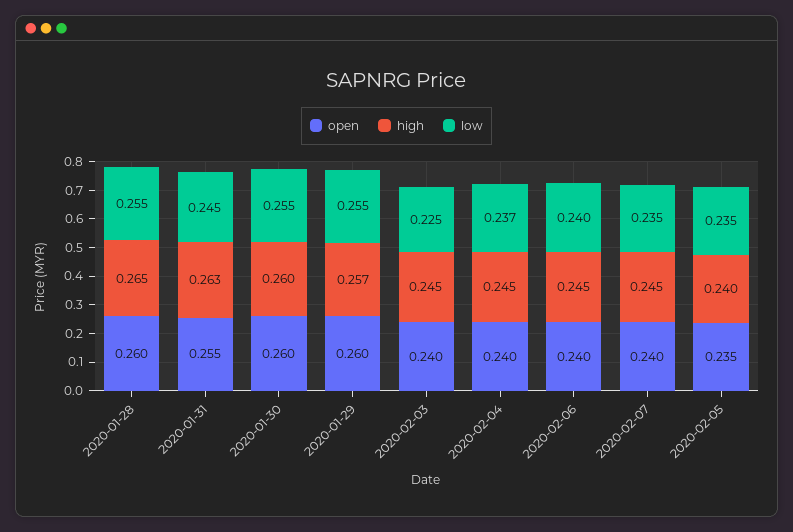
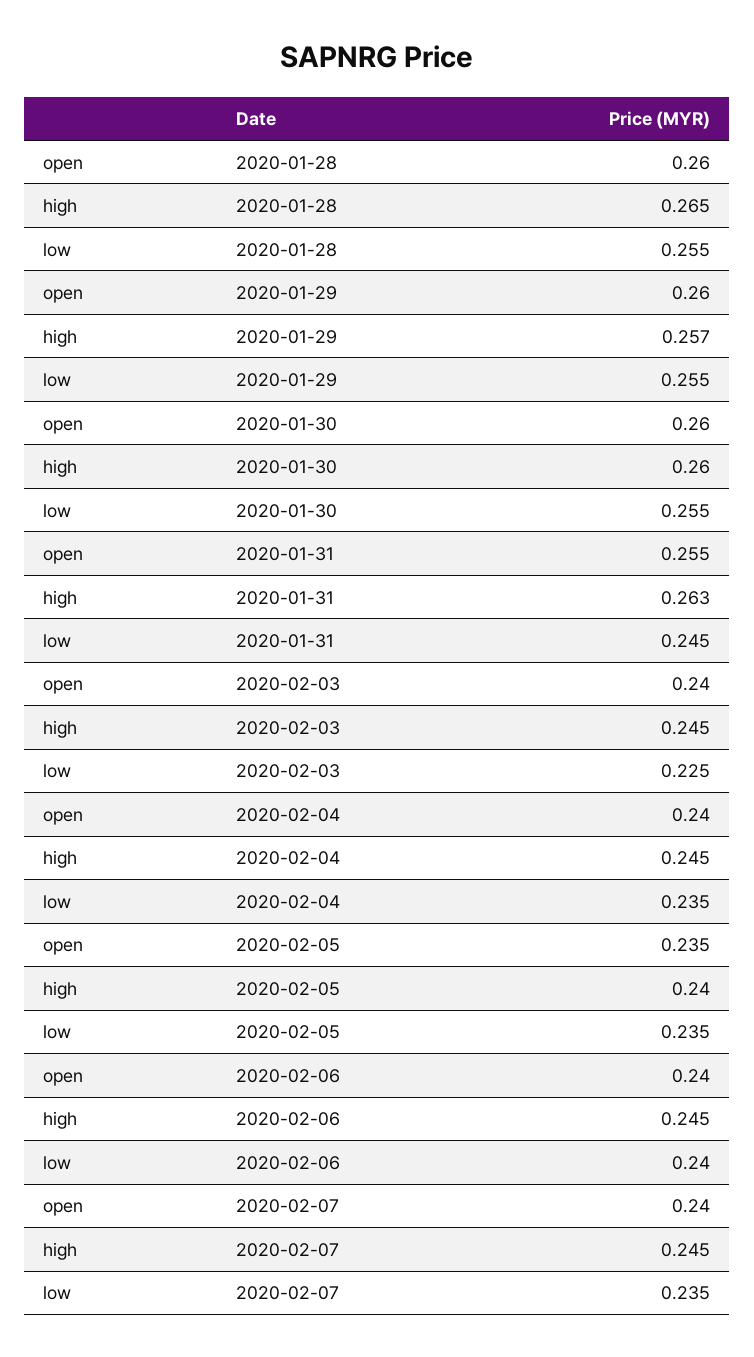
low, 2020-02-04: 0.237 -> 0.235

